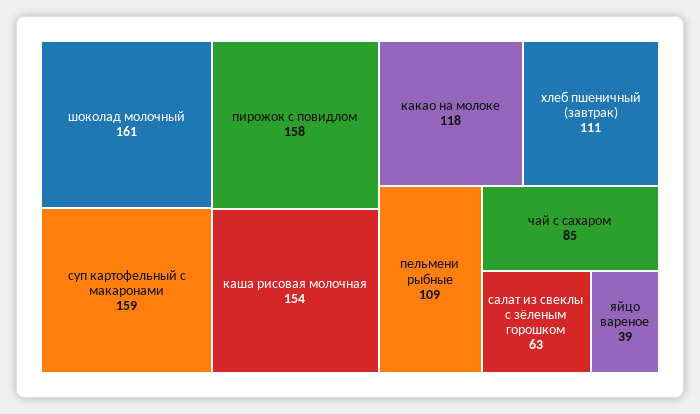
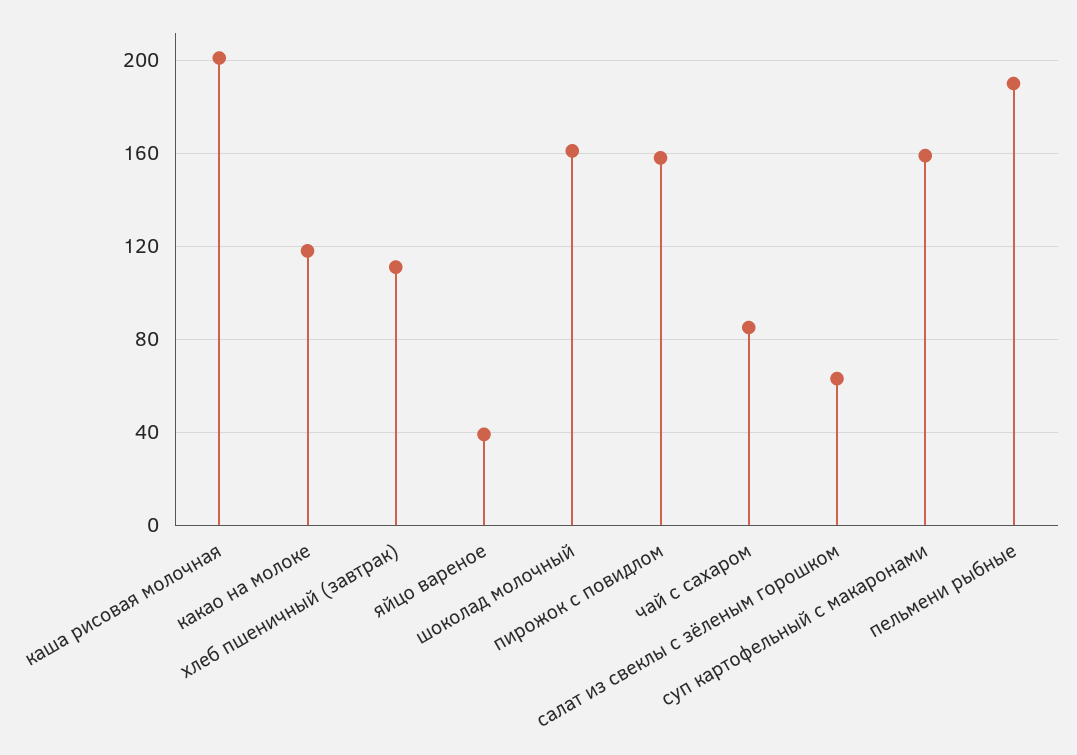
каша рисовая молочная: 154 -> 200
пельмени рыбные: 109 -> 190

